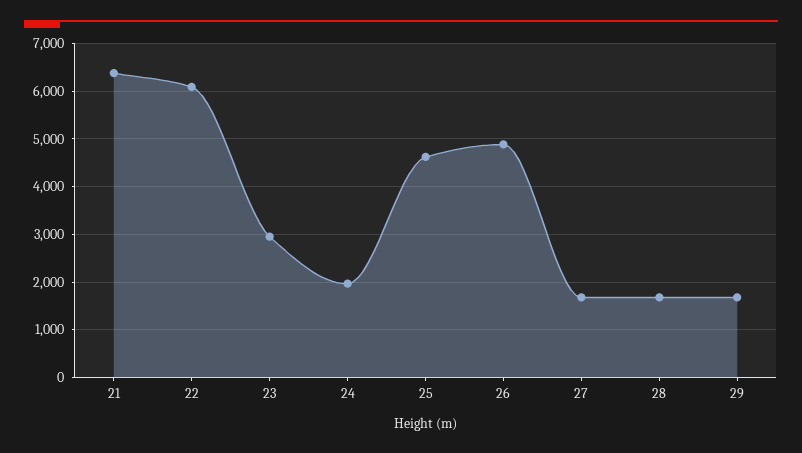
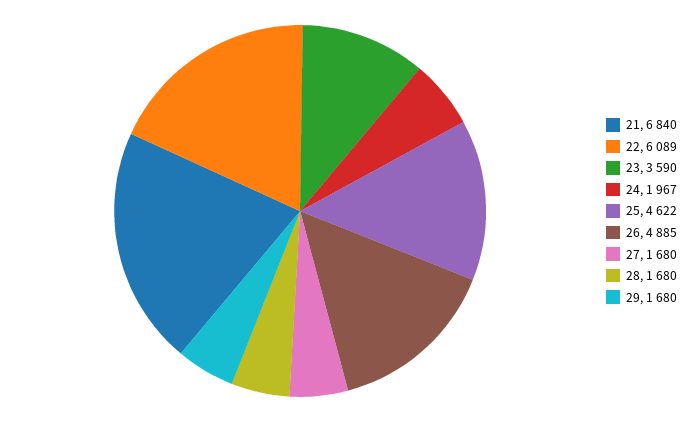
21: 6400 -> 6840
23: 3000 -> 3590

